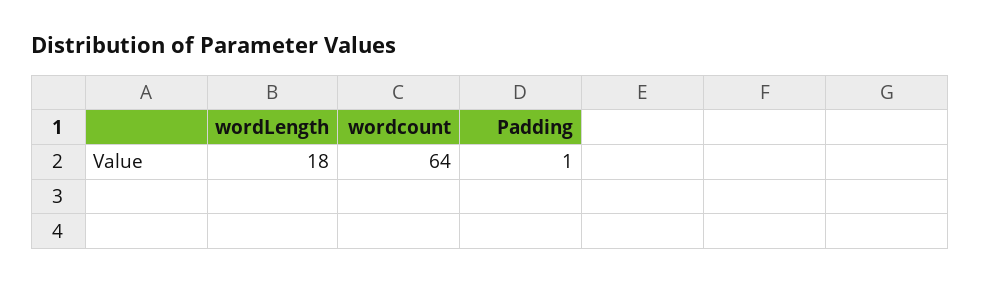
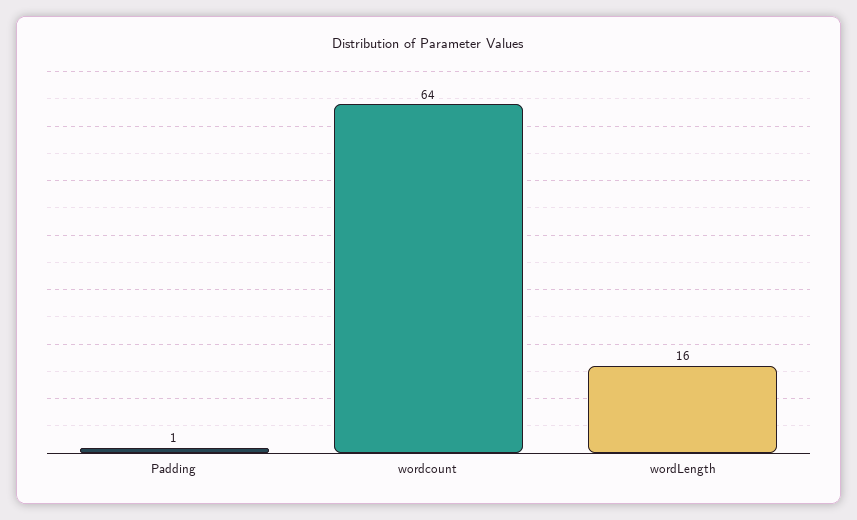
wordLength: 18 -> 16

